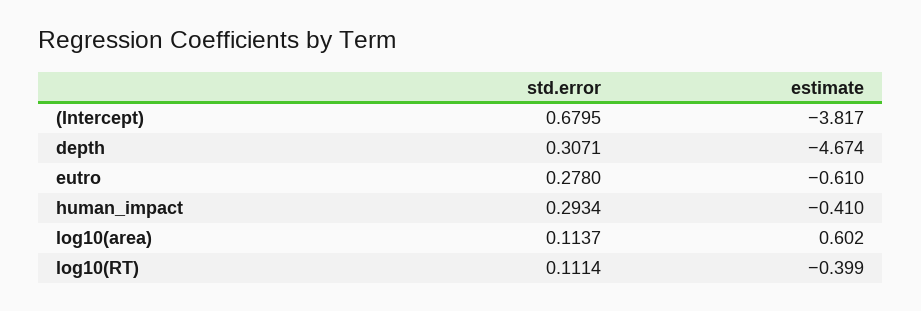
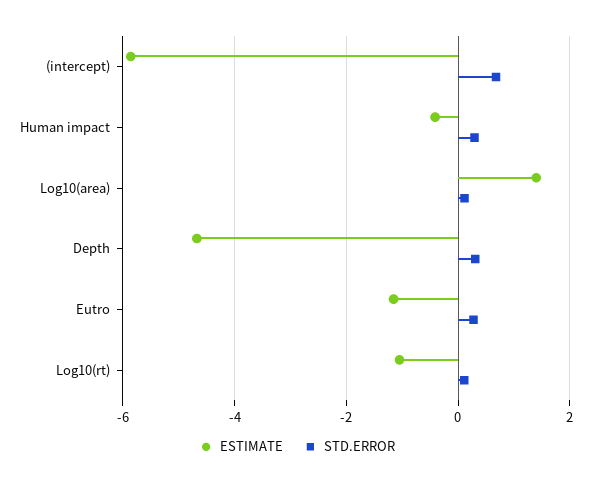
estimate, (Intercept): -3.817 -> -5.8
estimate, eutro: -0.61 -> -1.2
estimate, log10(area): 0.602 -> 1.4
estimate, log10(RT): -0.399 -> -1

